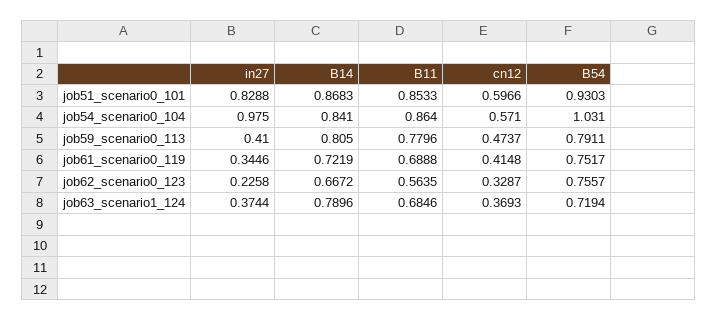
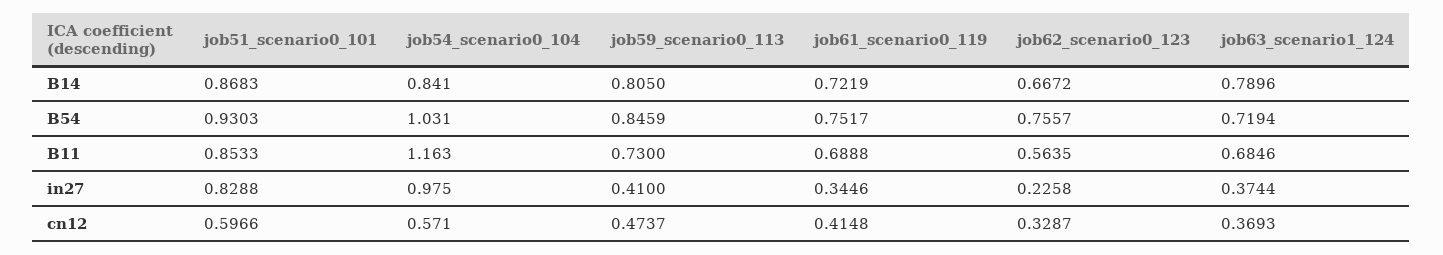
B11, job54_scenario0_104: 0.864 -> 1.163
B11, job59_scenario0_113: 0.7796 -> 0.73
B54, job59_scenario0_113: 0.7911 -> 0.8459

